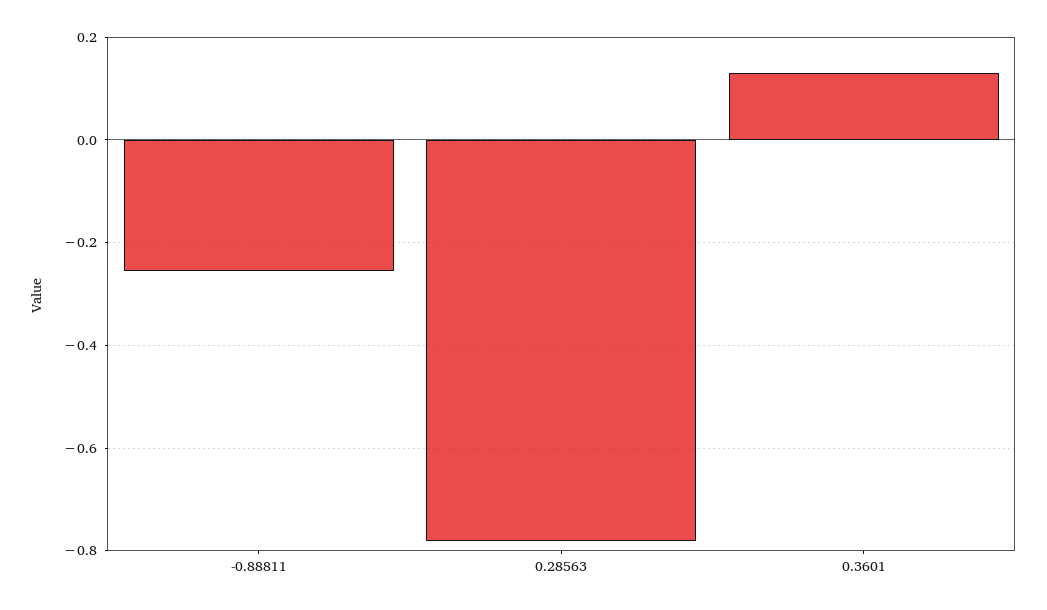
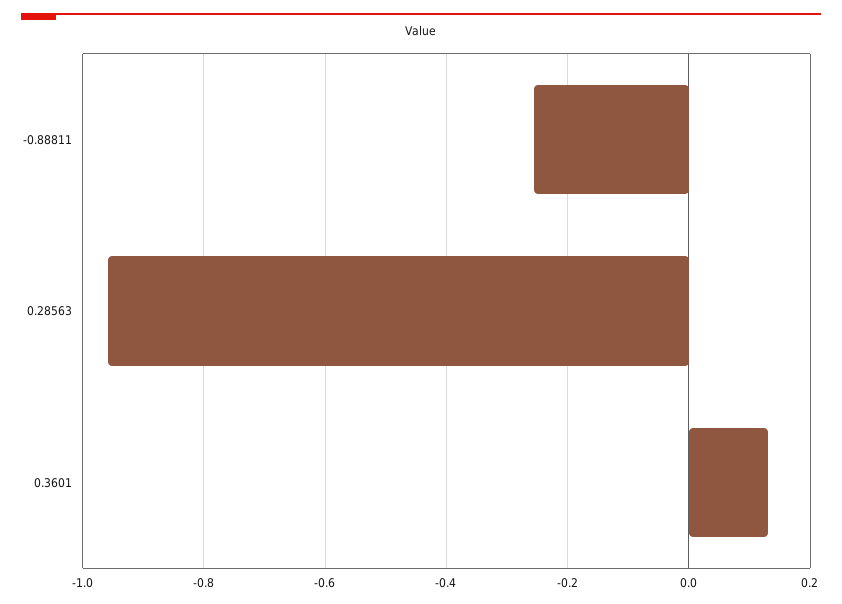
0.28563: -0.78 -> -0.96

